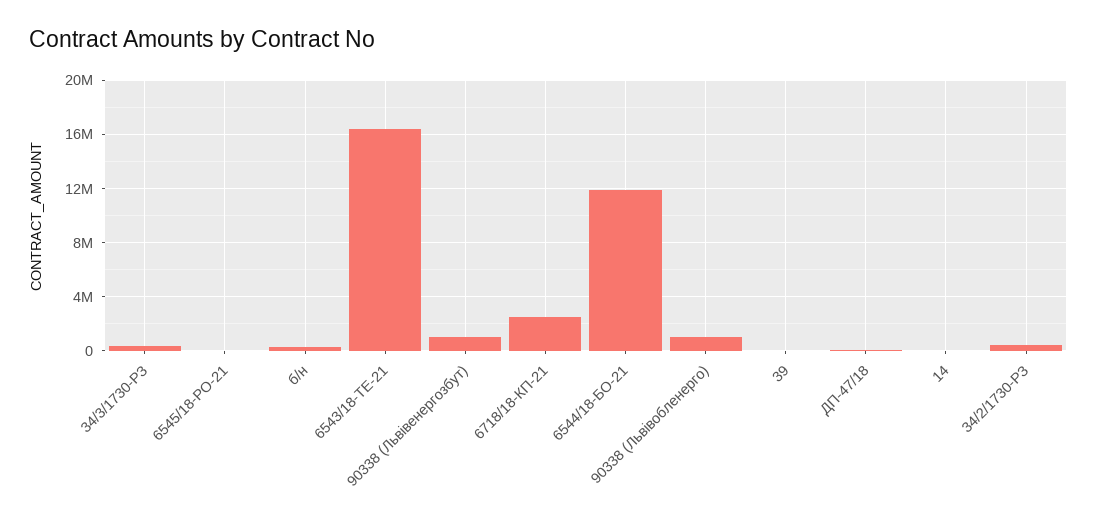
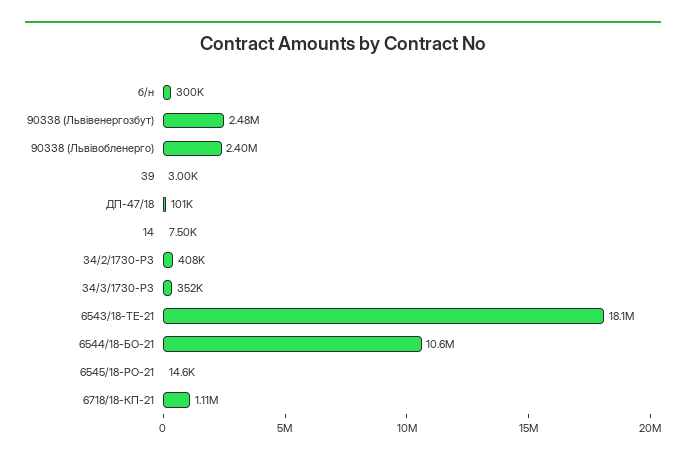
6543/18-ТЕ-21: 16500000 -> 18100000
90338 (Львівенергозбут): 1000000 -> 2480000
6718/18-КП-21: 2500000 -> 1110000
6544/18-БО-21: 12000000 -> 10600000
90338 (Львівобленерго): 1000000 -> 2400000

